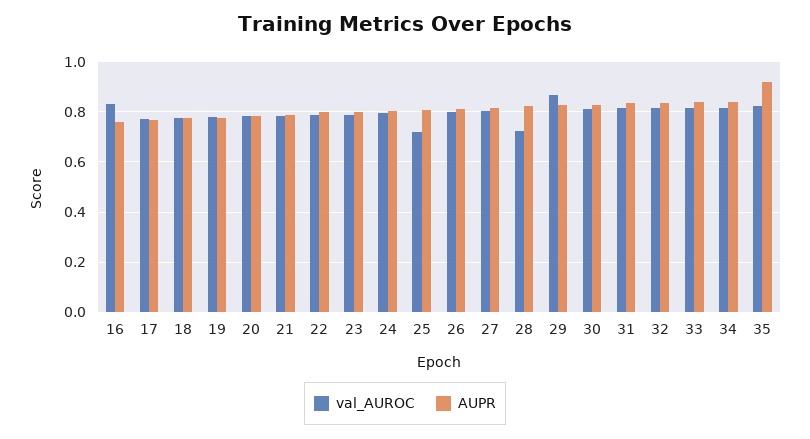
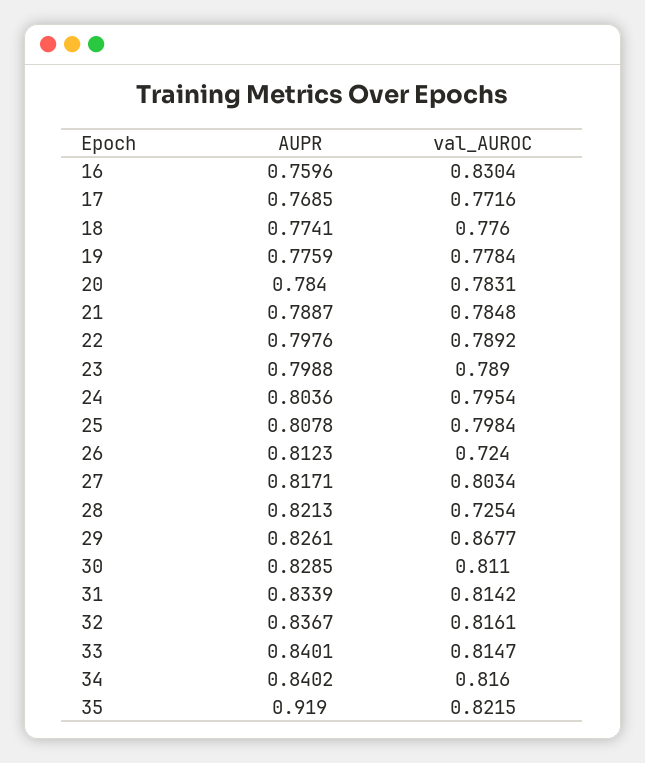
val_AUROC, 25: 0.725 -> 0.7984
val_AUROC, 26: 0.8 -> 0.724

